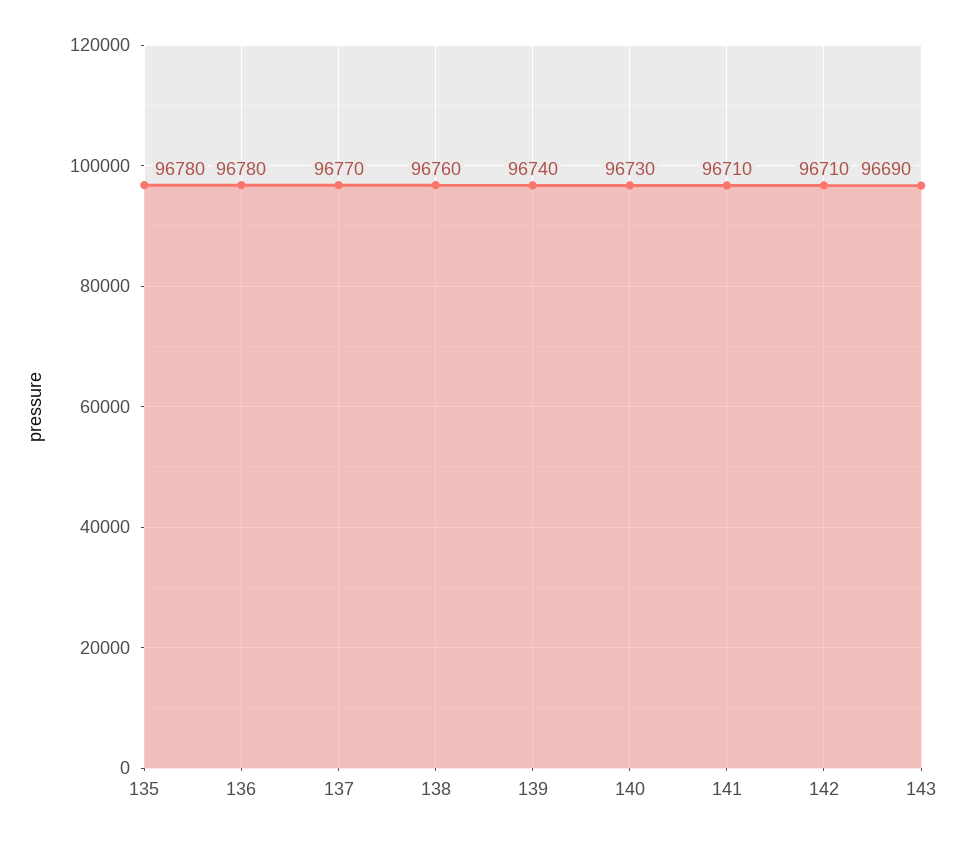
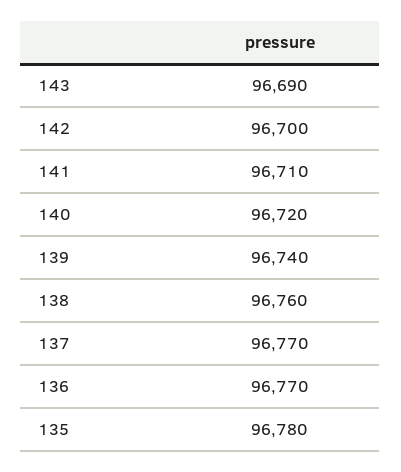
136: 96780 -> 96770
140: 96730 -> 96720
142: 96710 -> 96700

